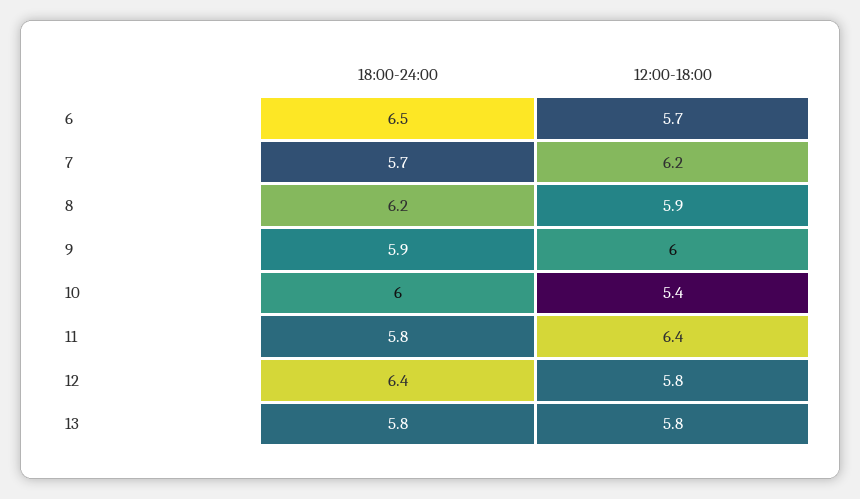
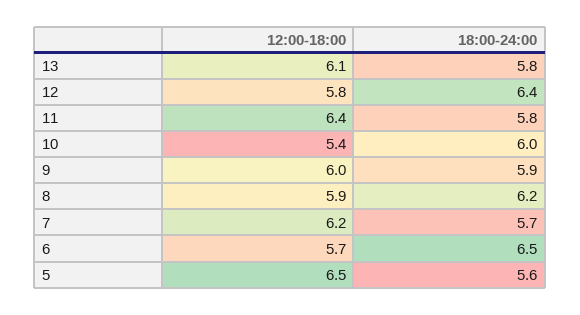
12:00-18:00, 13: 5.8 -> 6.1
12:00-18:00, 5: none -> 6.5
18:00-24:00, 5: none -> 5.6

